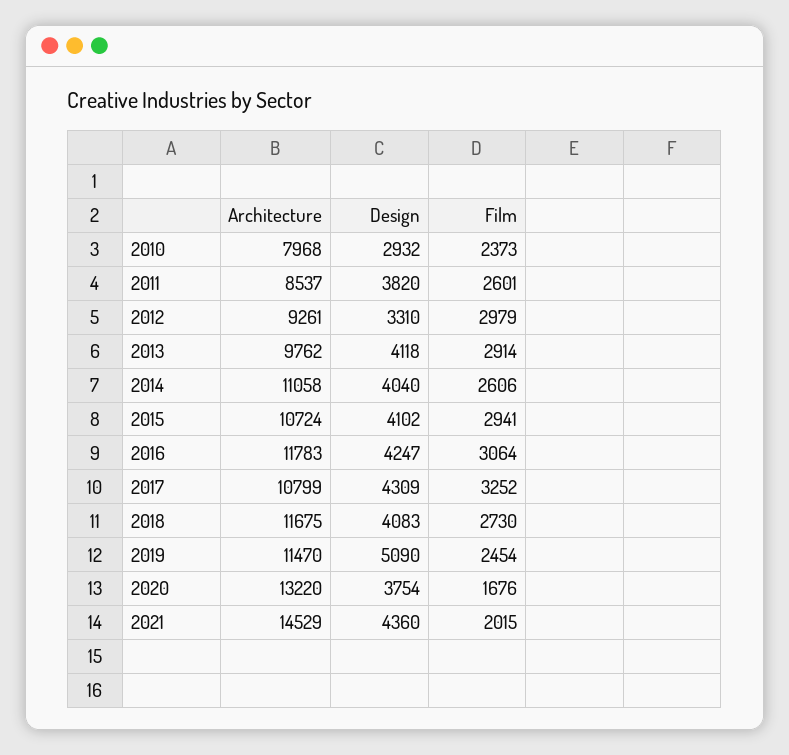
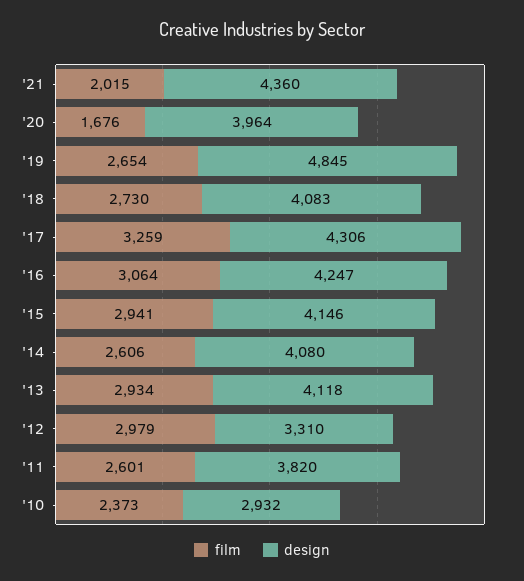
Architecture, 2010: 7968 -> none
Architecture, 2011: 8537 -> none
Architecture, 2012: 9261 -> none
Architecture, 2013: 9762 -> none
Film, 2013: 2914 -> 2934
Architecture, 2014: 11058 -> none
Design, 2014: 4040 -> 4080
Architecture, 2015: 10724 -> none
Design, 2015: 4102 -> 4146
Architecture, 2016: 11783 -> none
Architecture, 2017: 10799 -> none
Design, 2017: 4309 -> 4306
Film, 2017: 3252 -> 3259
Architecture, 2018: 11675 -> none
Architecture, 2019: 11470 -> none
Design, 2019: 5090 -> 4845
Film, 2019: 2454 -> 2654
Architecture, 2020: 13220 -> none
Design, 2020: 3754 -> 3964
Architecture, 2021: 14529 -> none

